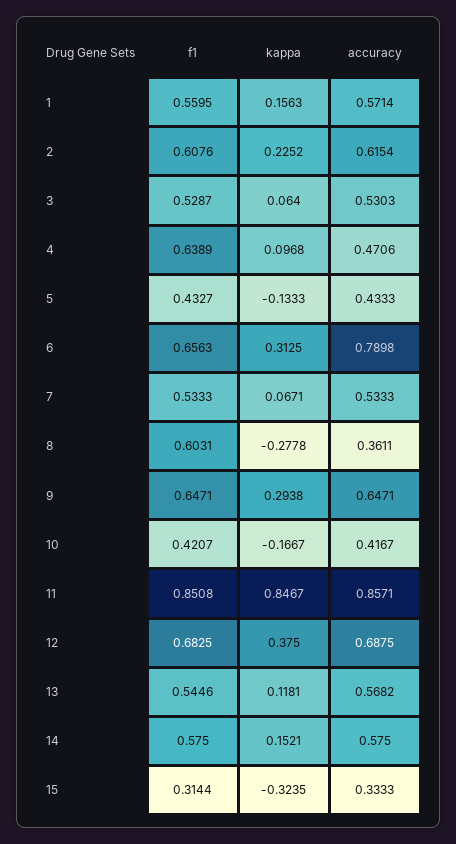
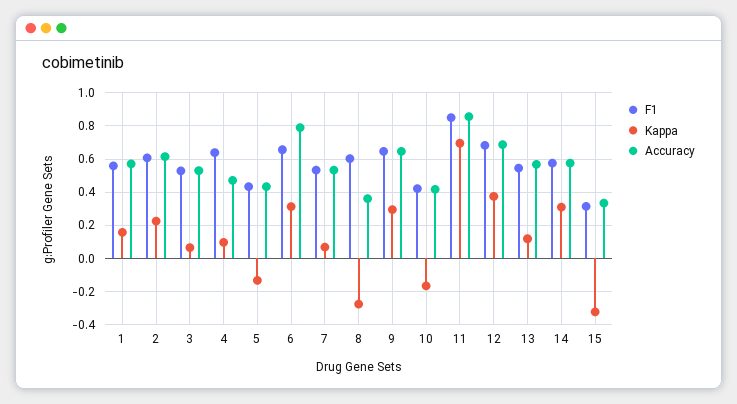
kappa, 11: 0.8467 -> 0.7
kappa, 14: 0.1521 -> 0.3

